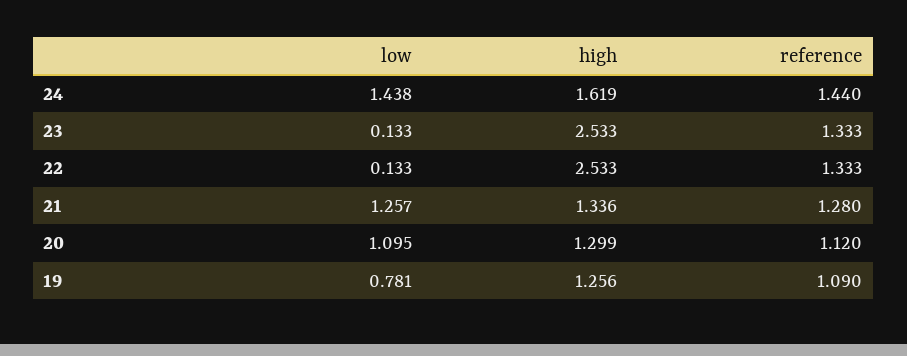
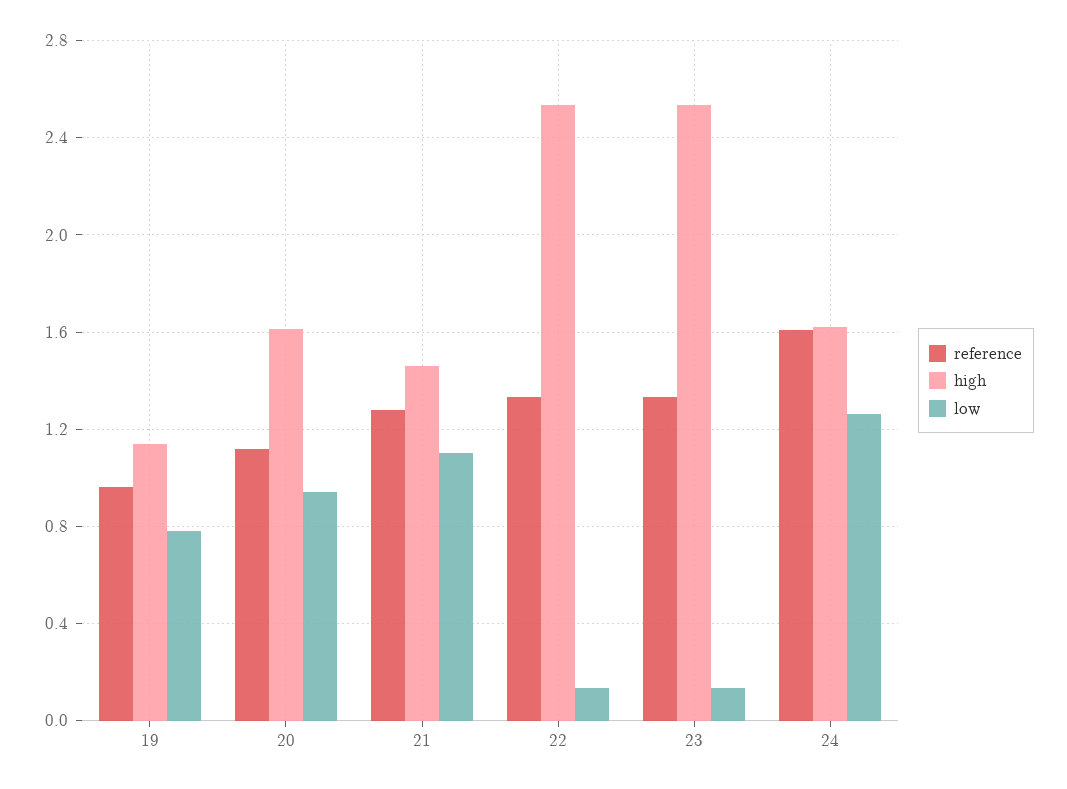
low, 24: 1.438 -> 1.25
reference, 24: 1.44 -> 1.6
low, 21: 1.257 -> 1.1
high, 21: 1.336 -> 1.45
low, 20: 1.095 -> 0.95
high, 20: 1.299 -> 1.6
high, 19: 1.256 -> 1.15
reference, 19: 1.09 -> 0.95

